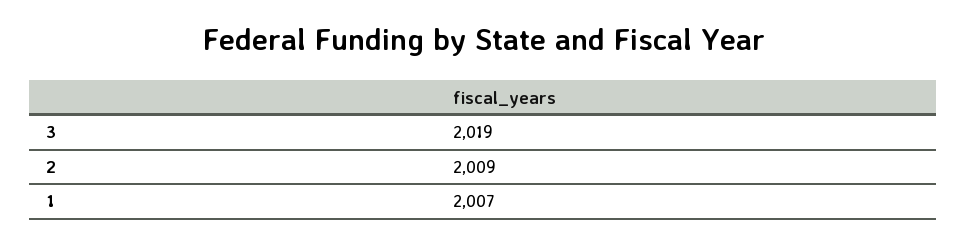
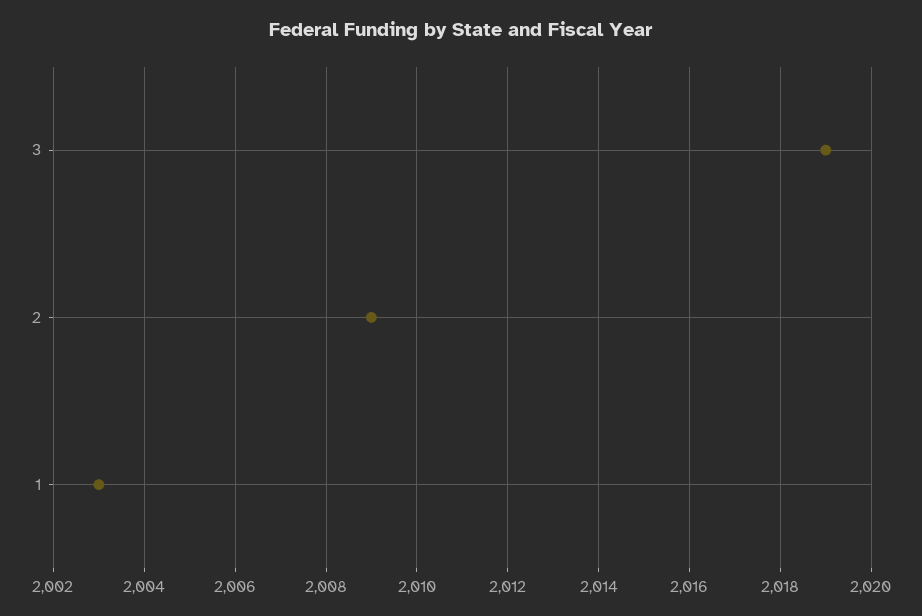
1: 2007 -> 2003

